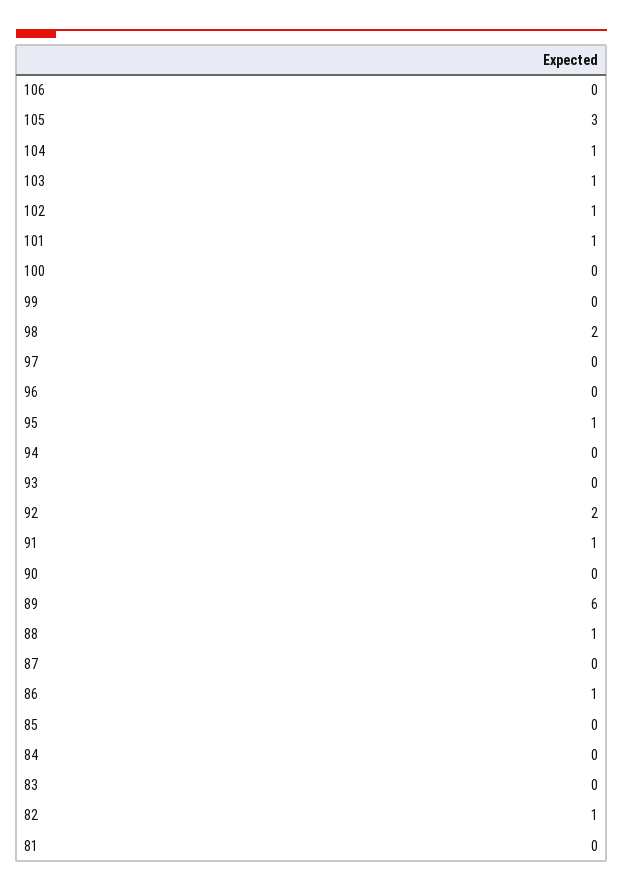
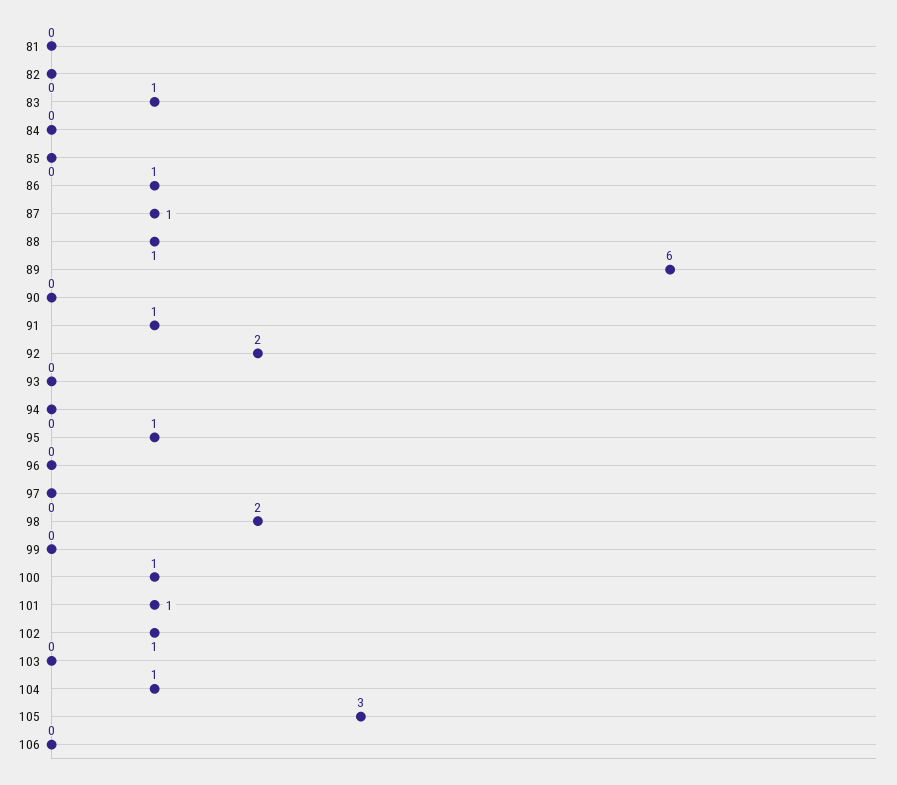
103: 1 -> 0
100: 0 -> 1
87: 0 -> 1
83: 0 -> 1
82: 1 -> 0

